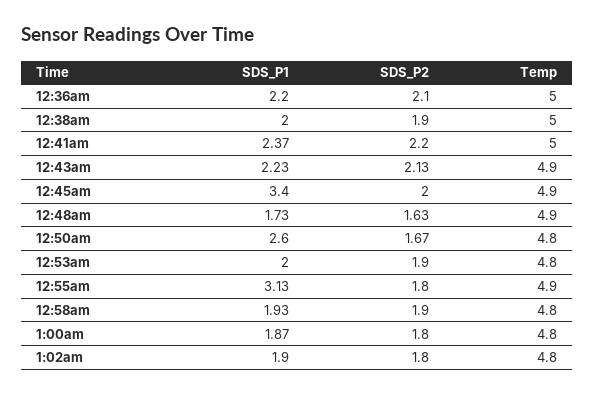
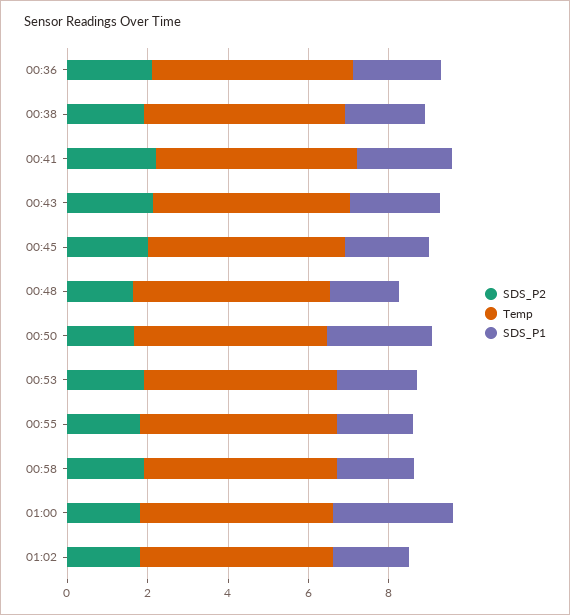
SDS_P1, 12:45am: 3.4 -> 2
SDS_P1, 12:55am: 3.13 -> 2
SDS_P1, 1:00am: 1.87 -> 3

